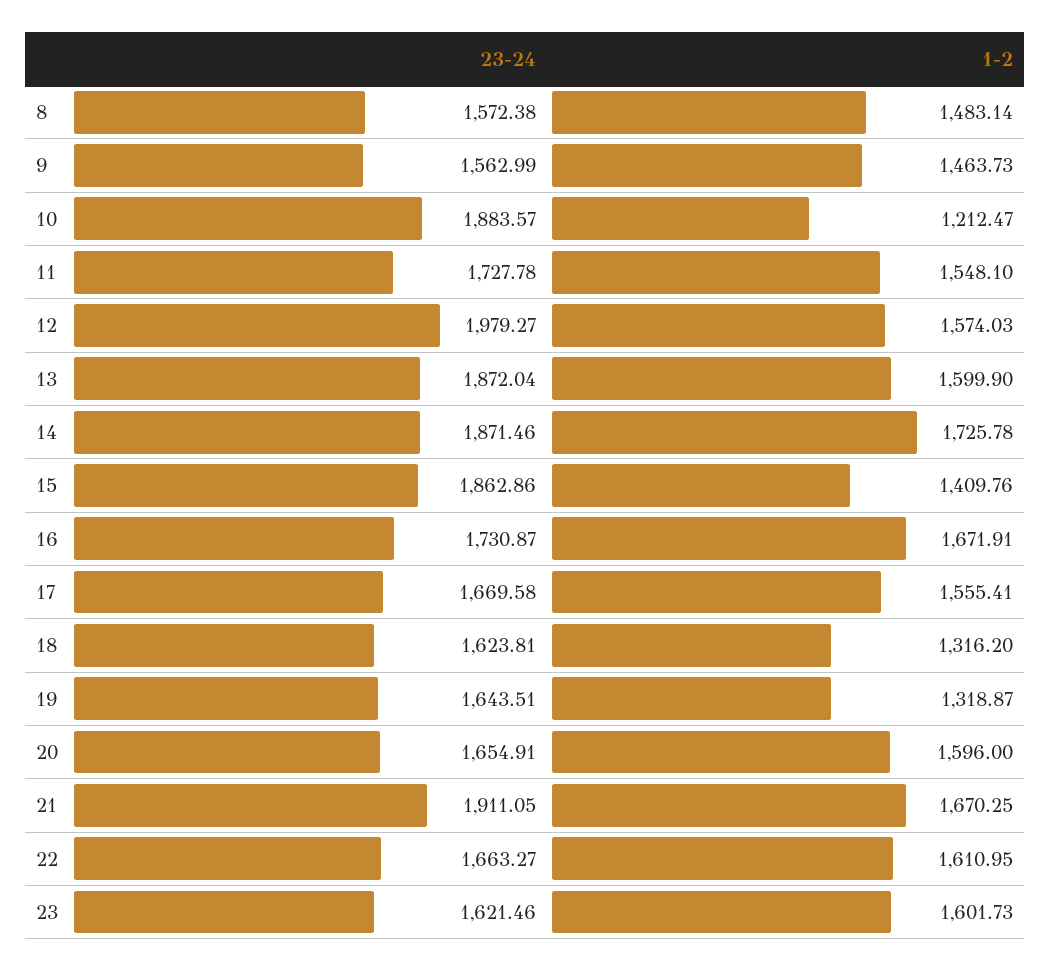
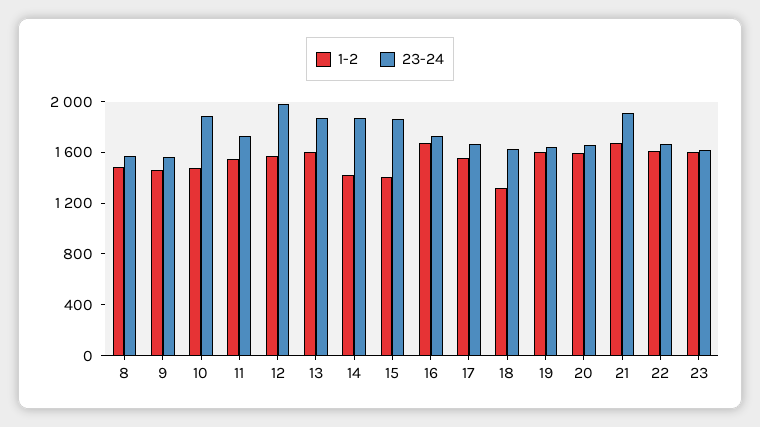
1-2, 10: 1212.47 -> 1500
1-2, 14: 1725.78 -> 1400
1-2, 19: 1318.87 -> 1600

